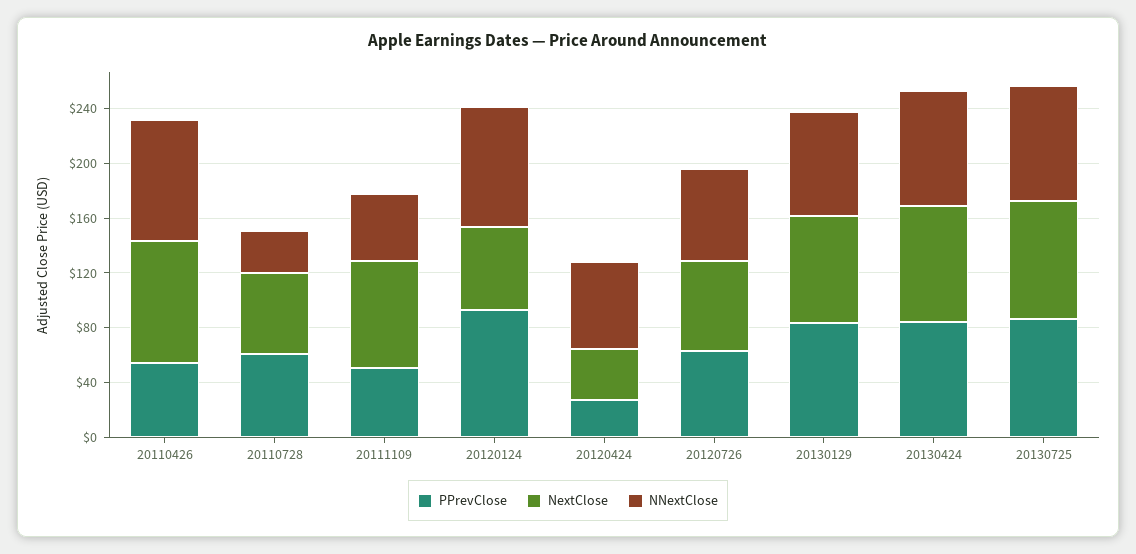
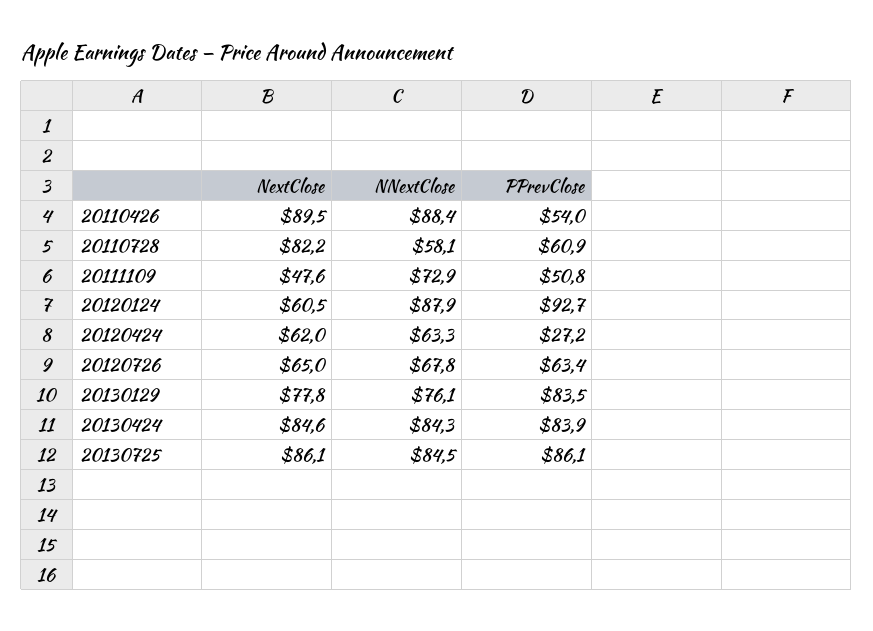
NextClose, 20110728: 60 -> 82.2
NNextClose, 20110728: 30 -> 58.1
NextClose, 20111109: 80 -> 47.6
NNextClose, 20111109: 50 -> 72.9
NextClose, 20120424: 40 -> 62

